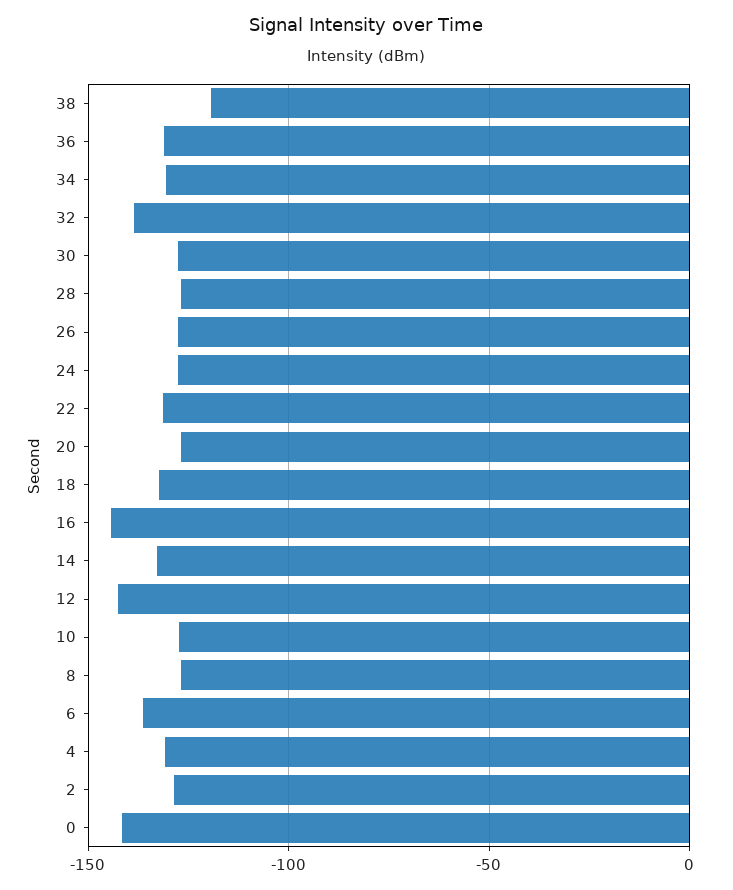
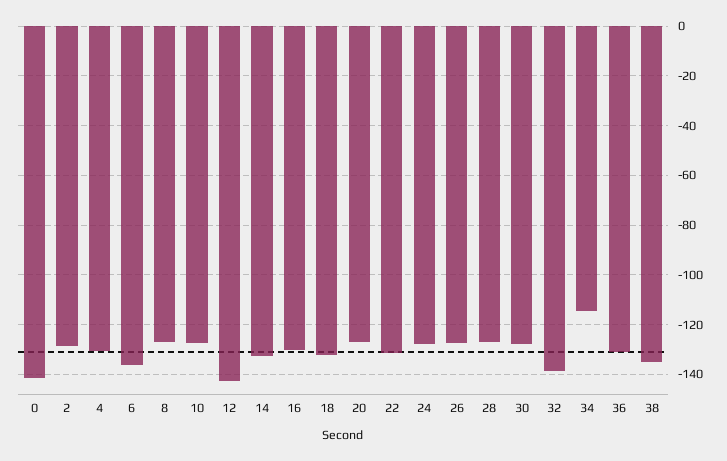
38: -120 -> -135
34: -130 -> -115
16: -145 -> -130

